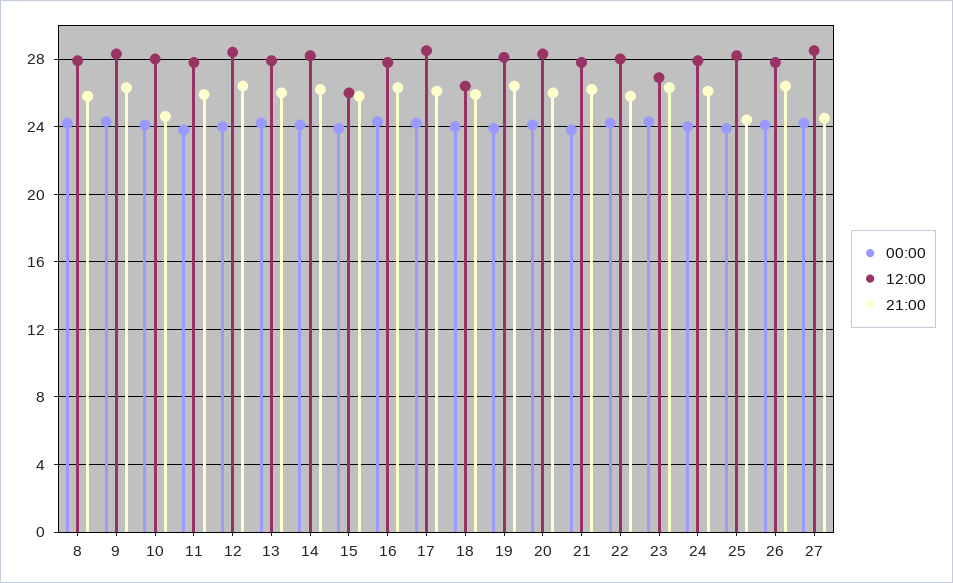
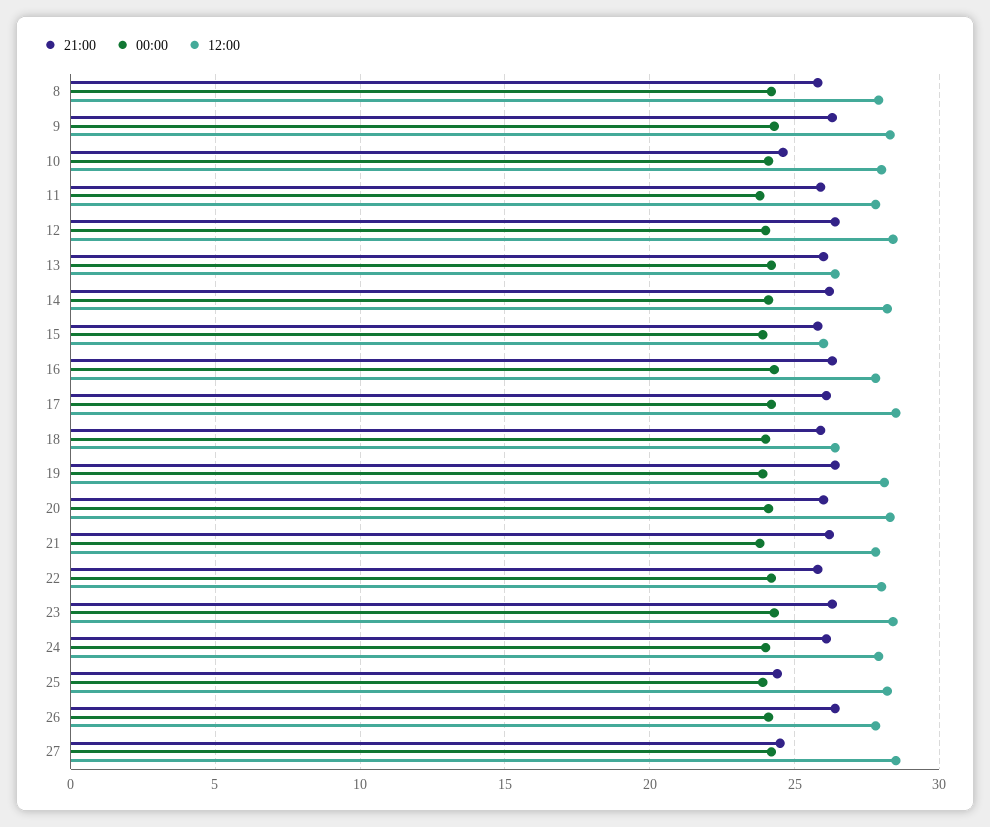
12:00, 13: 28 -> 26.5
12:00, 23: 27 -> 28.5

